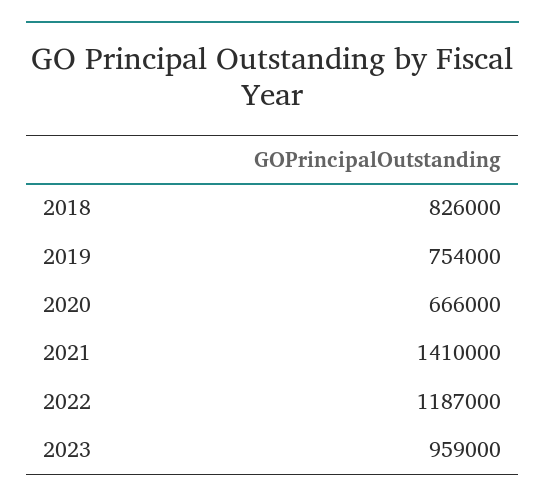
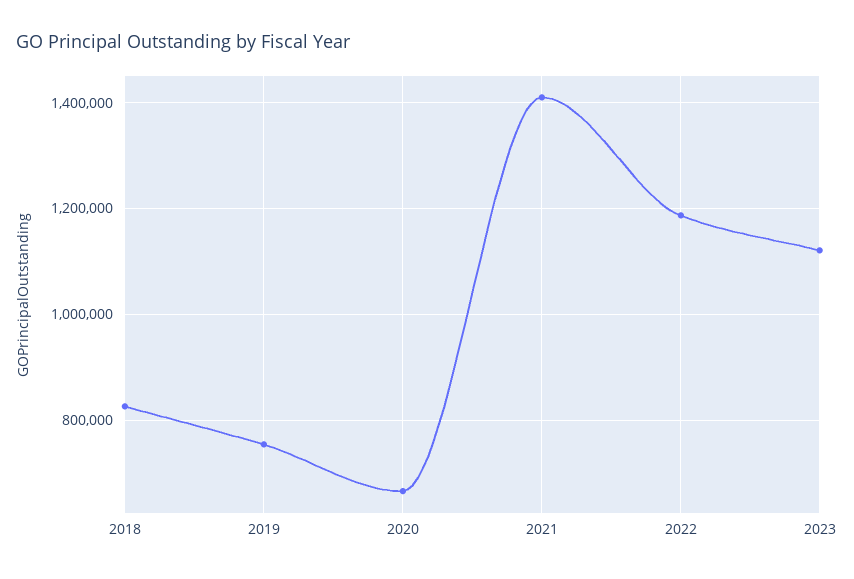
2023: 959000 -> 1120000

